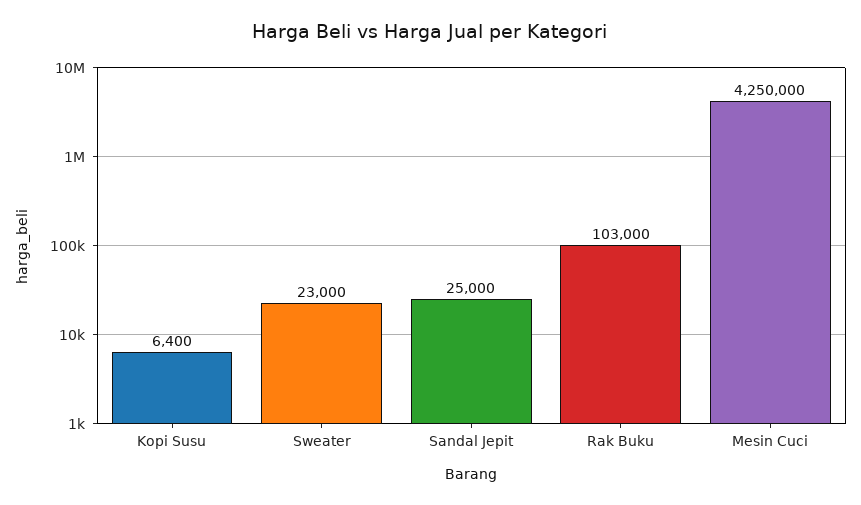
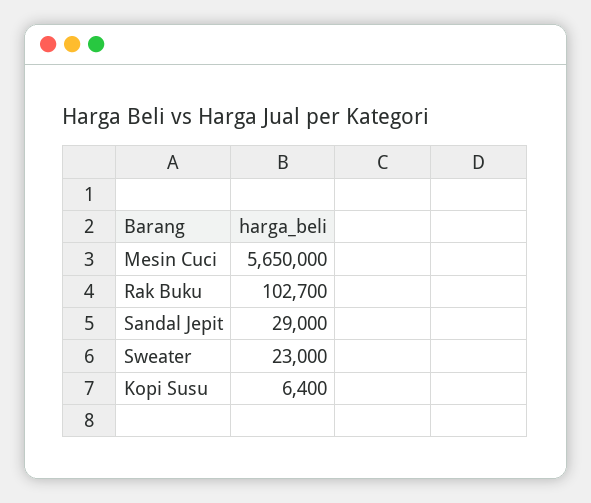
Sandal Jepit: 25000 -> 29000
Rak Buku: 103000 -> 102700
Mesin Cuci: 4250000 -> 5650000

